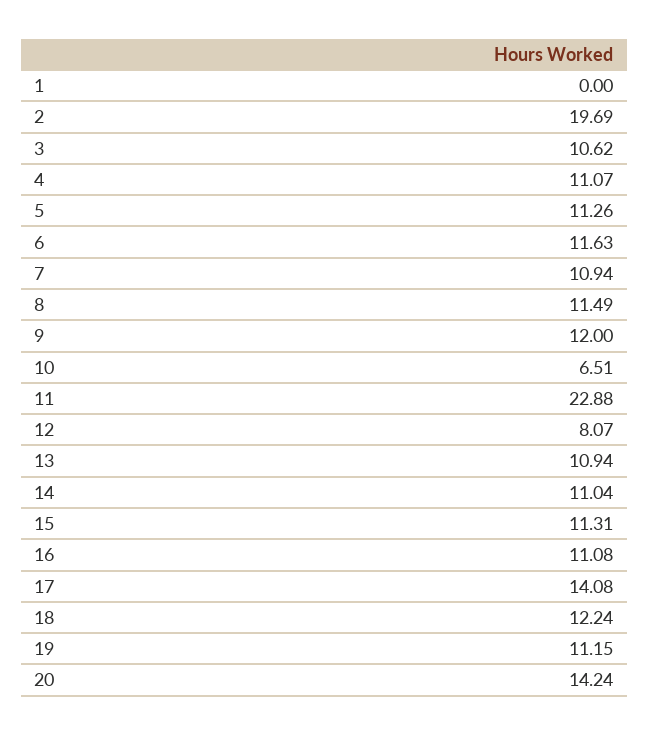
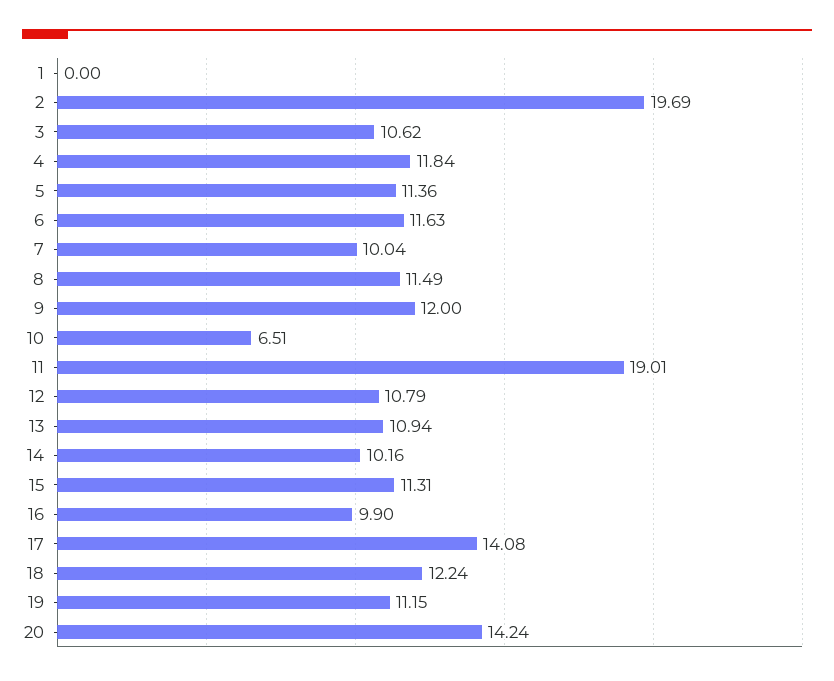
4: 11.07 -> 11.84
5: 11.26 -> 11.36
7: 10.94 -> 10.04
11: 22.88 -> 19.01
12: 8.07 -> 10.79
14: 11.04 -> 10.16
16: 11.08 -> 9.9

